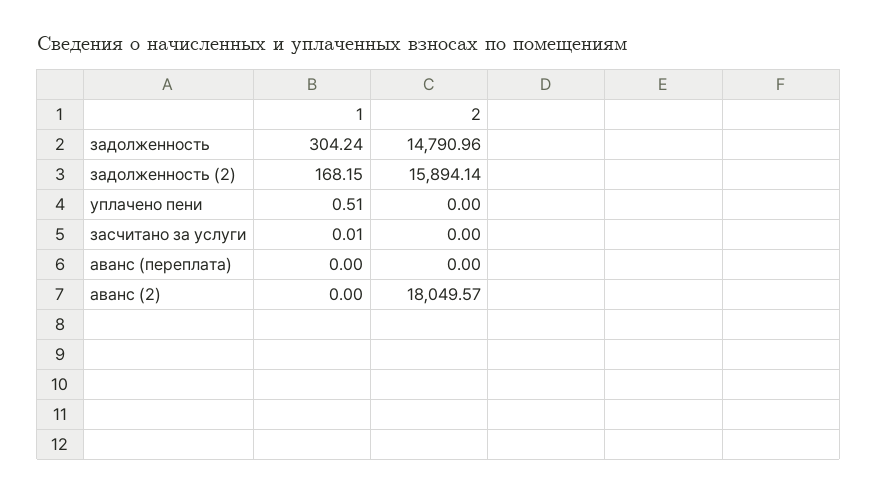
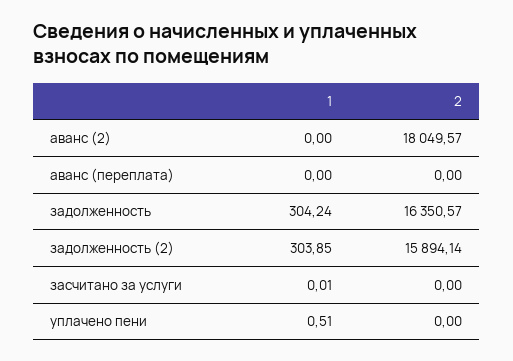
2, задолженность: 14790.96 -> 16350.57
1, задолженность (2): 168.15 -> 303.85

